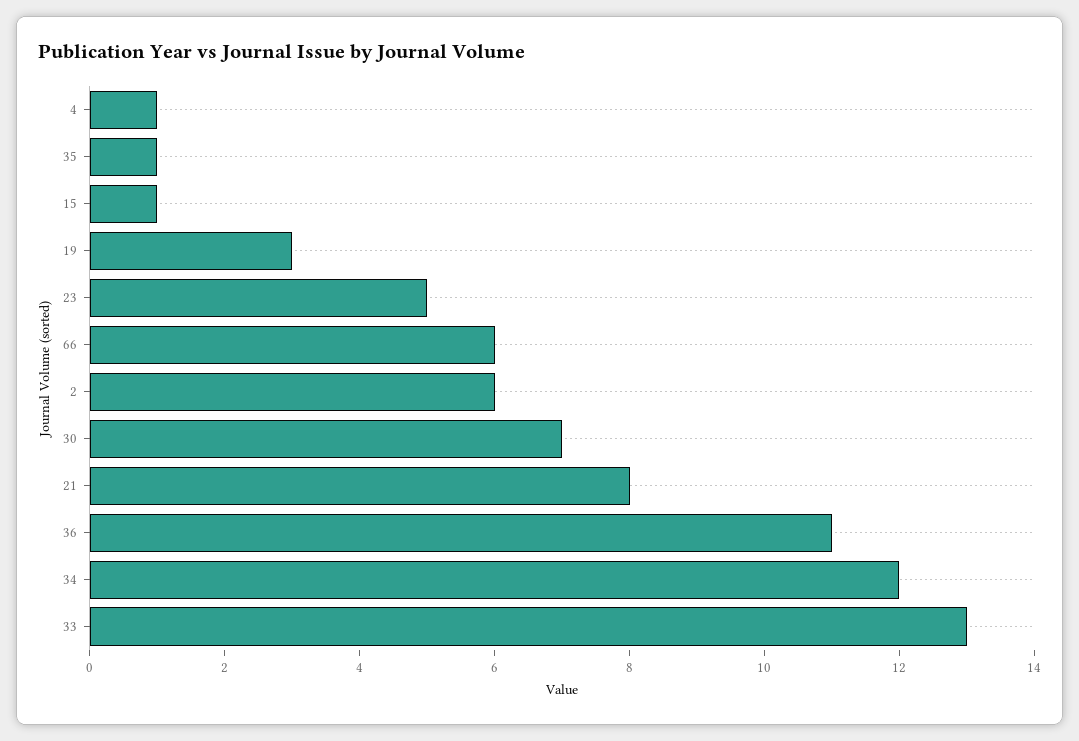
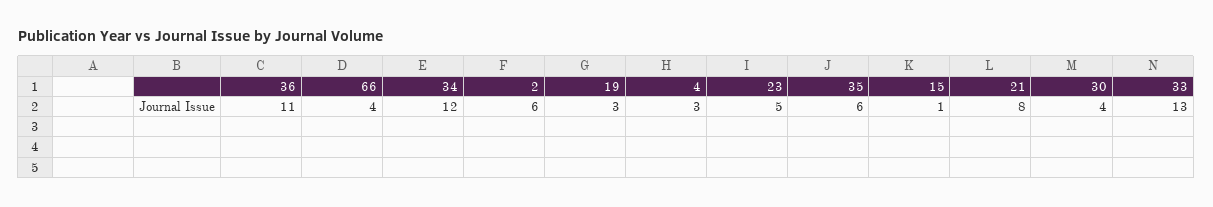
4: 1 -> 3
35: 1 -> 6
66: 6 -> 4
30: 7 -> 4

